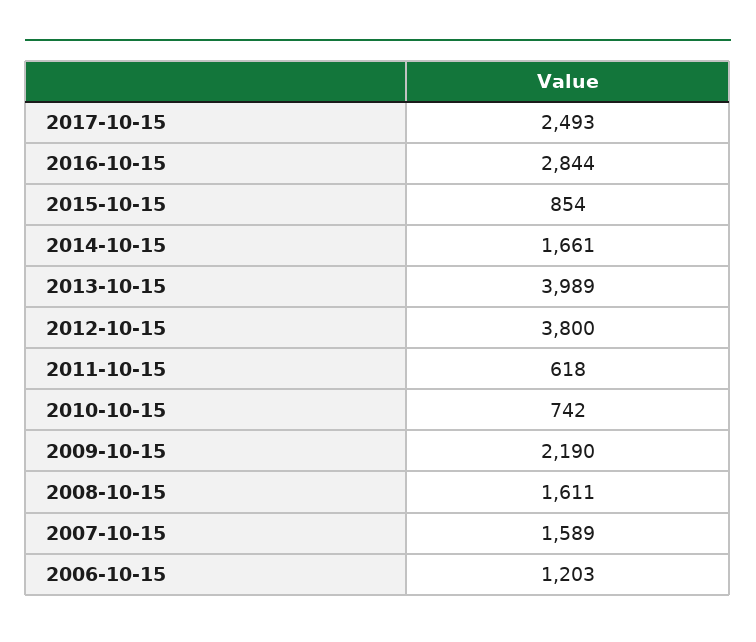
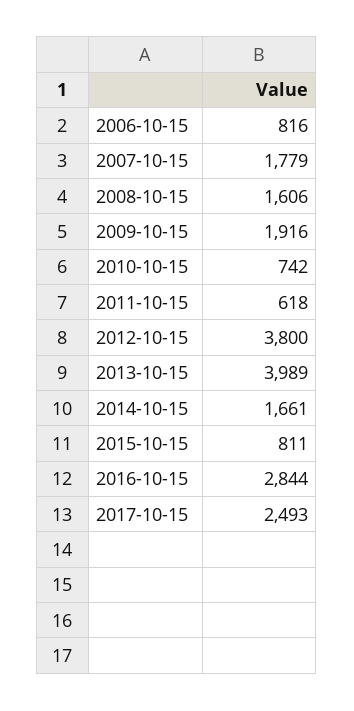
2015-10-15: 854 -> 811
2009-10-15: 2190 -> 1916
2008-10-15: 1611 -> 1606
2007-10-15: 1589 -> 1779
2006-10-15: 1203 -> 816

